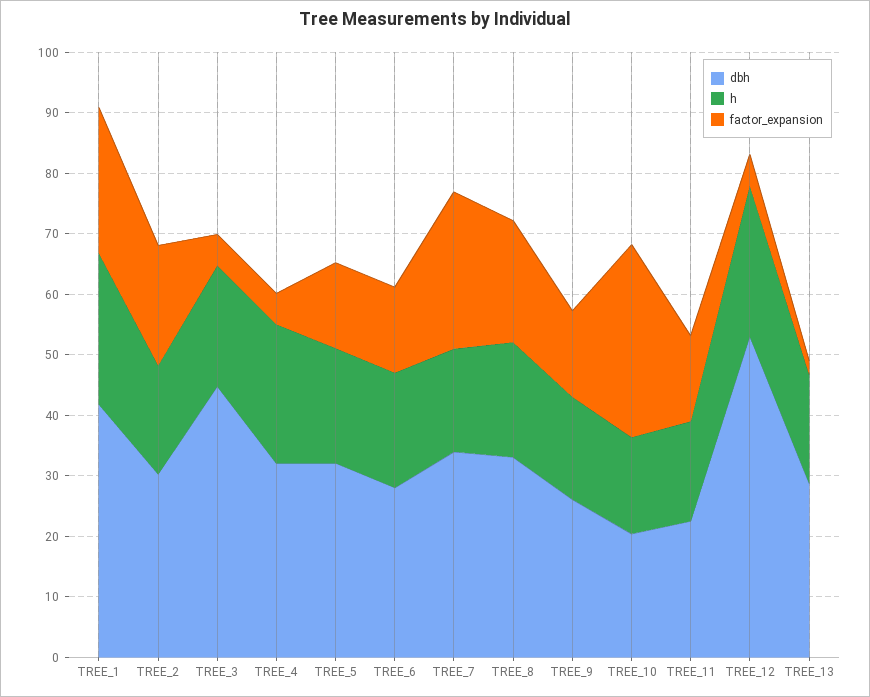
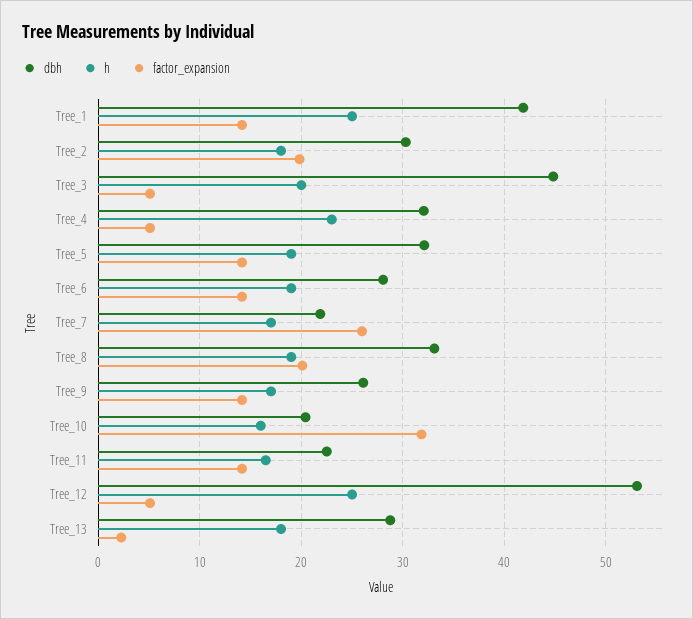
factor_expansion, TREE_1: 24 -> 14
dbh, TREE_7: 34 -> 22

